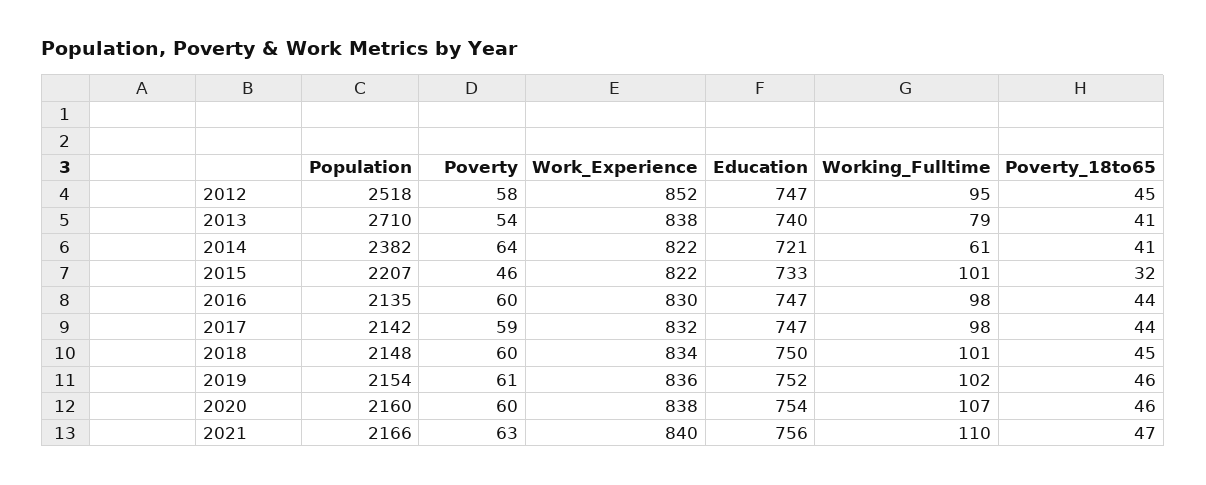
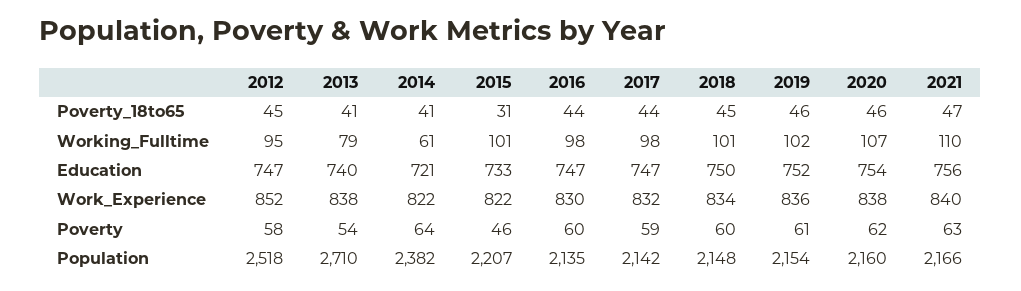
Poverty_18to65, 2015: 32 -> 31
Poverty, 2020: 60 -> 62

